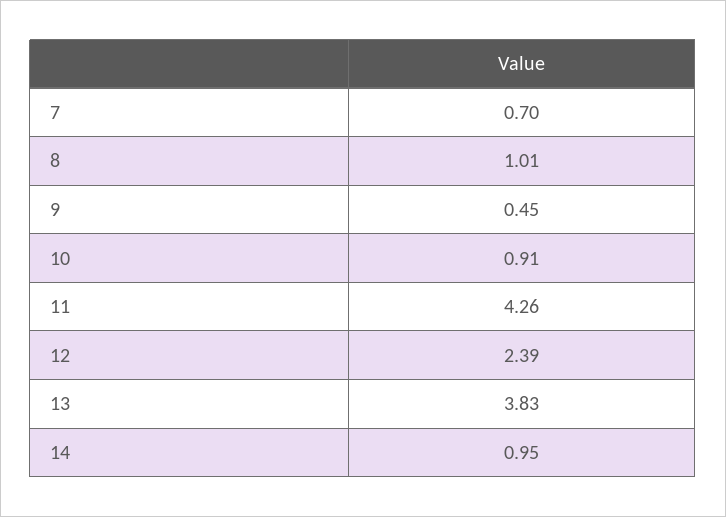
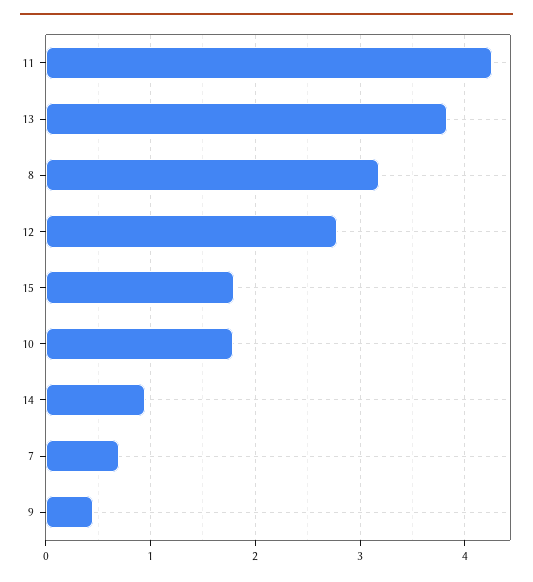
8: 1.01 -> 3.2
10: 0.91 -> 1.8
12: 2.39 -> 2.8
15: none -> 1.8

